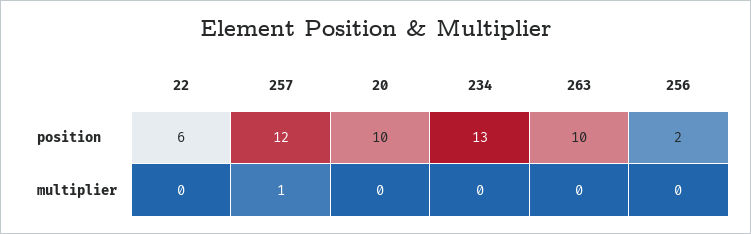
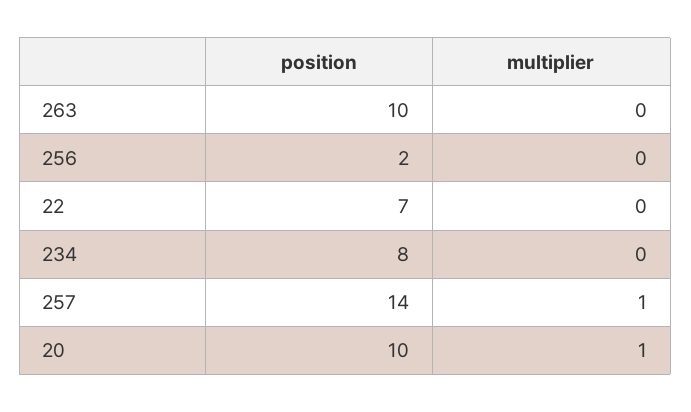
22, position: 6 -> 7
257, position: 12 -> 14
234, position: 13 -> 8
20, multiplier: 0 -> 1

